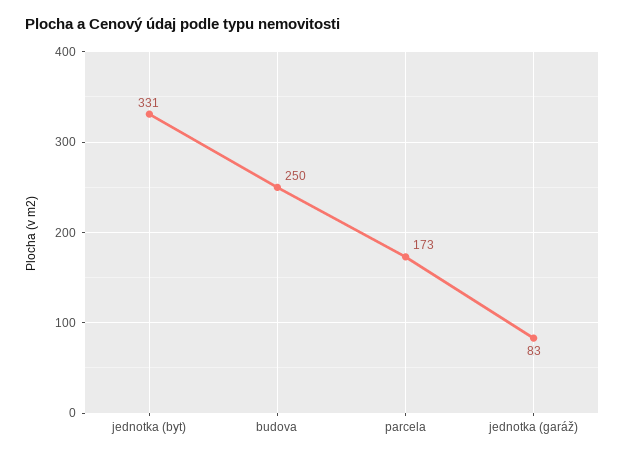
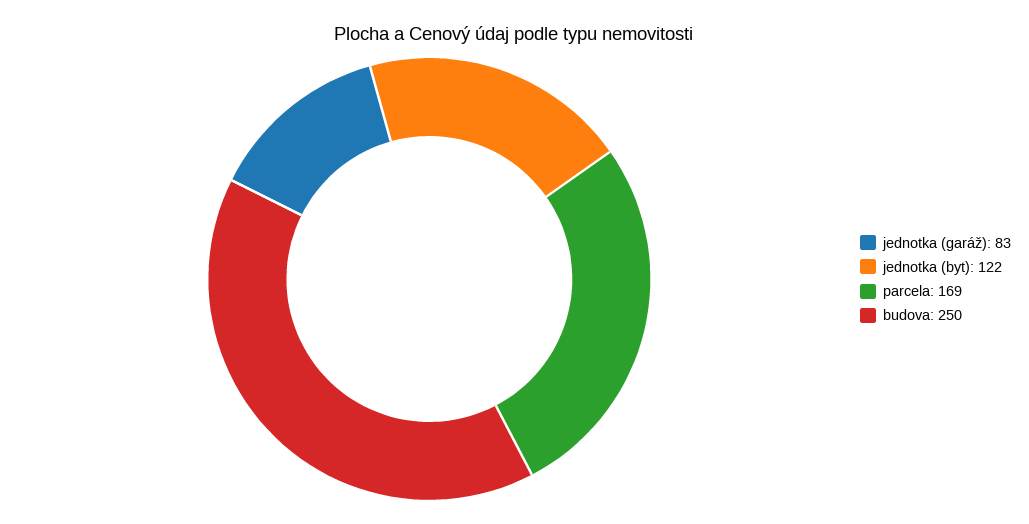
jednotka (byt): 331 -> 122
parcela: 173 -> 169

